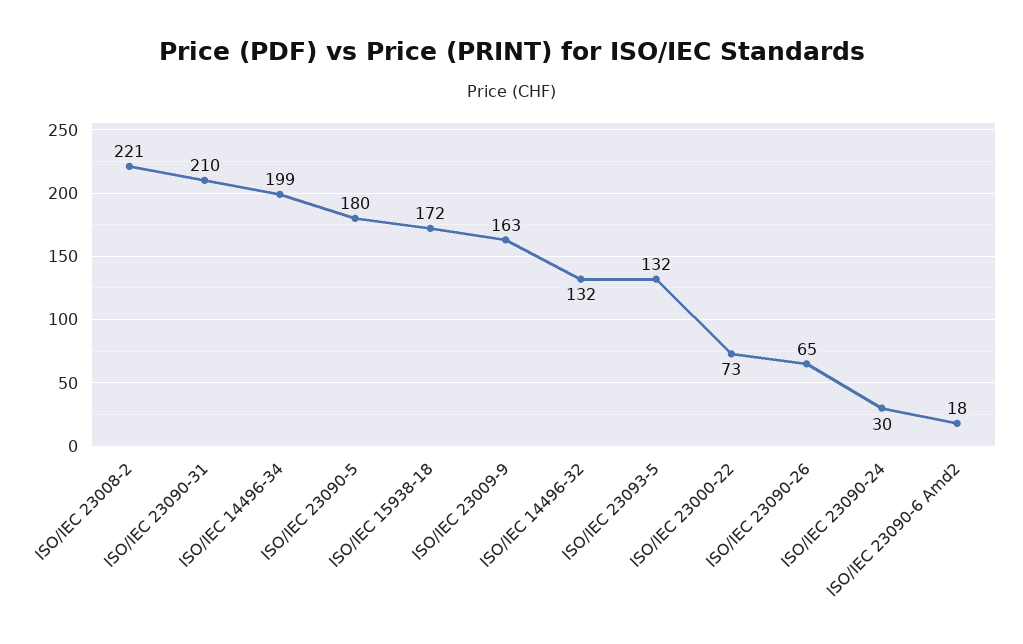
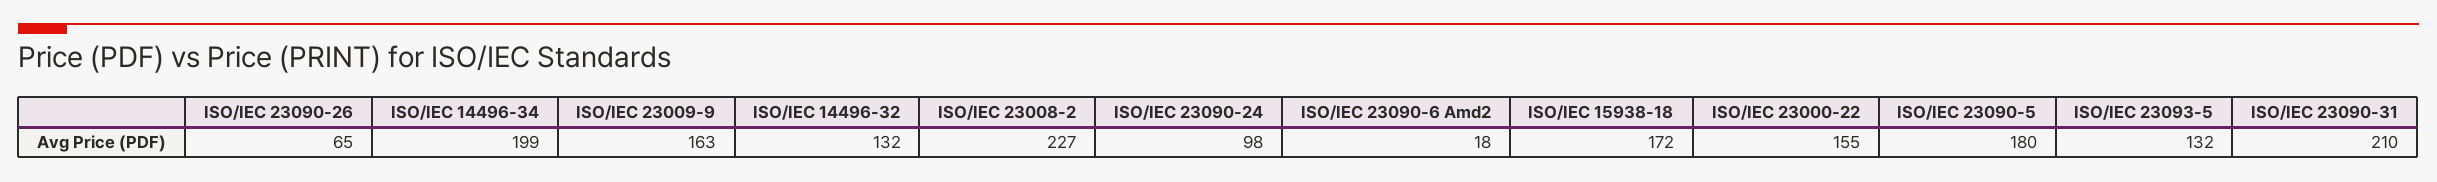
ISO/IEC 23008-2: 221 -> 227
ISO/IEC 23000-22: 73 -> 155
ISO/IEC 23090-24: 30 -> 98

